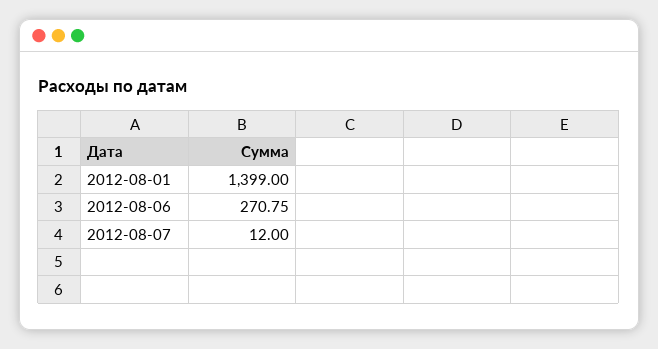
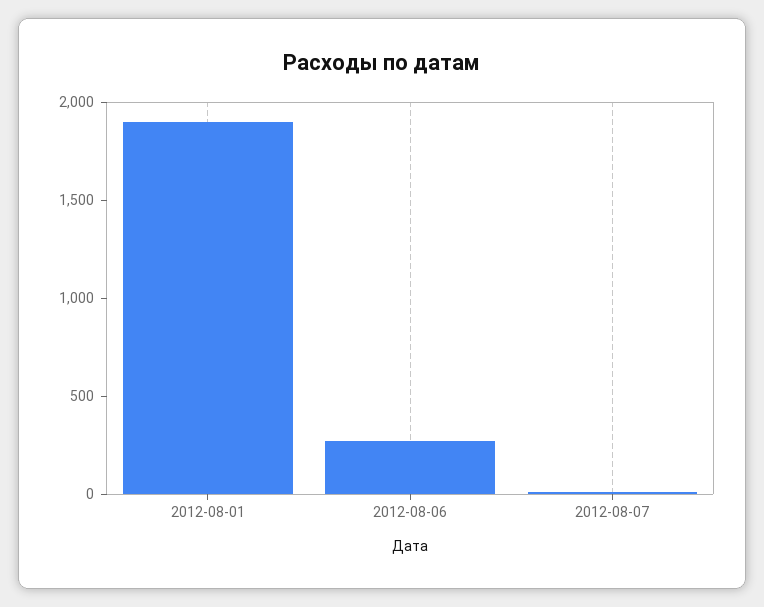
2012-08-01: 1399 -> 1900

